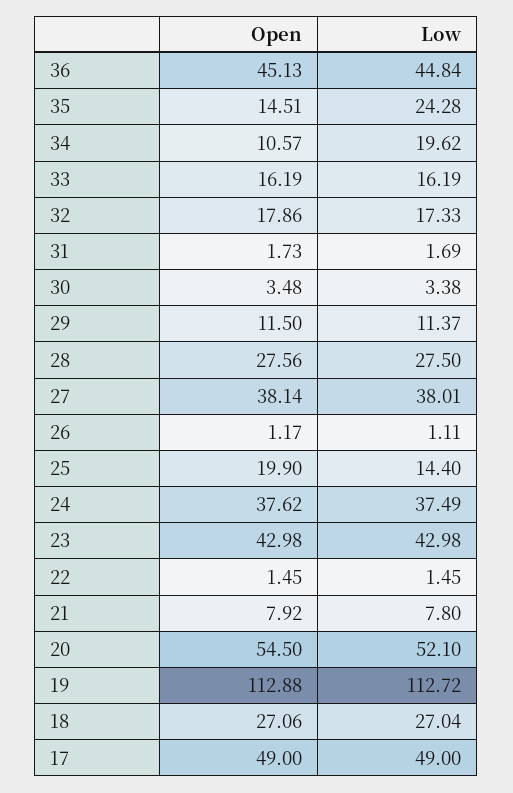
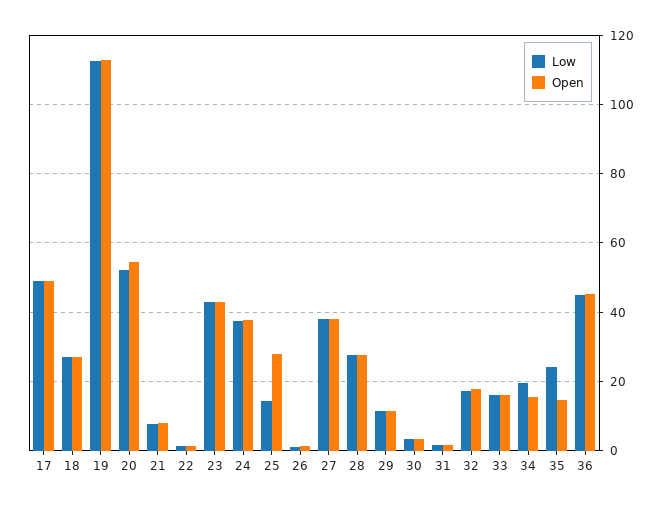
Open, 34: 10.57 -> 16
Open, 25: 19.9 -> 28

